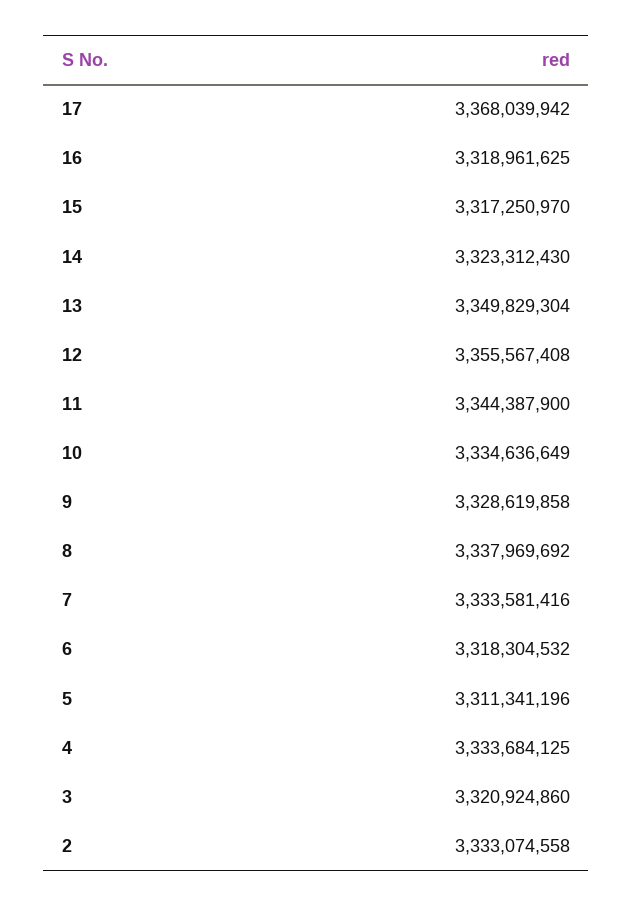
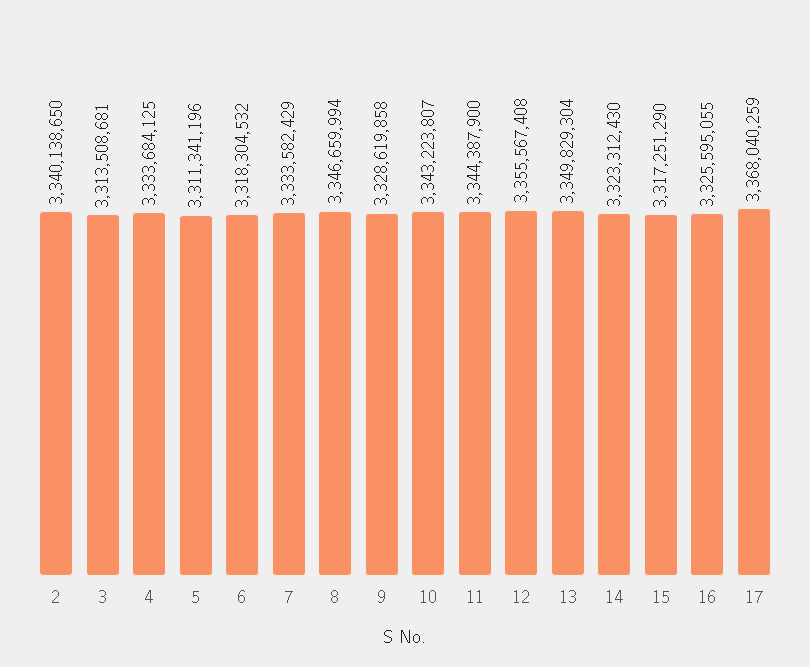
17: 3368039942 -> 3368040259
16: 3318961625 -> 3325595055
15: 3317250970 -> 3317251290
10: 3334636649 -> 3343223807
8: 3337969692 -> 3346659994
7: 3333581416 -> 3333582429
3: 3320924860 -> 3313508681
2: 3333074558 -> 3340138650

